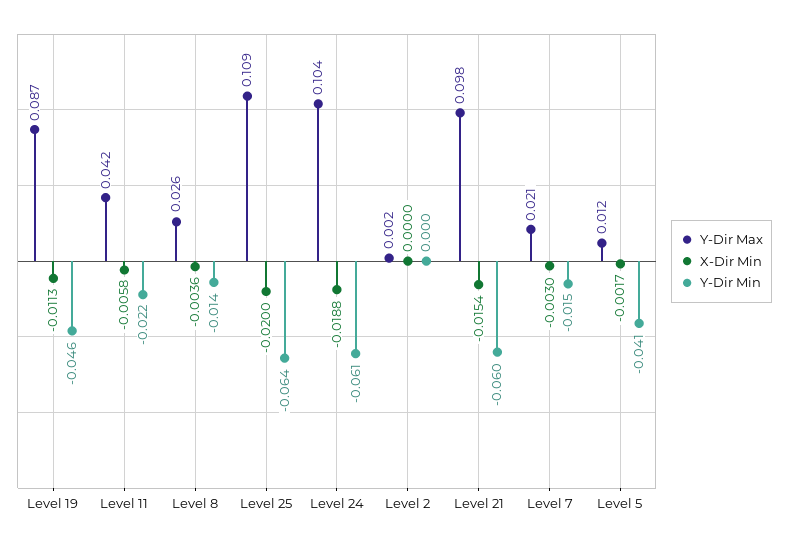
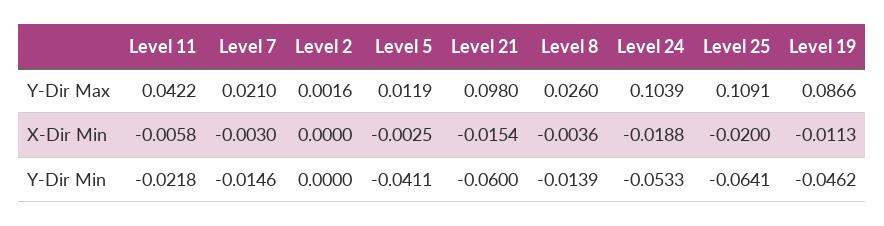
Y-Dir Min, Level 24: -0.061 -> -0.0533
X-Dir Min, Level 5: -0.0017 -> -0.0025

